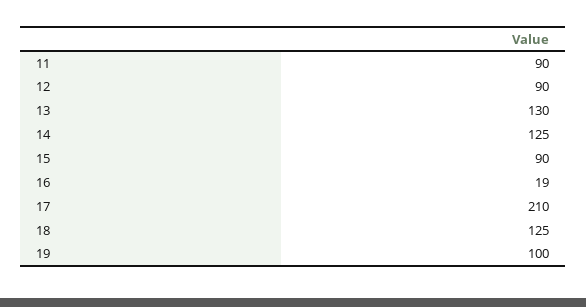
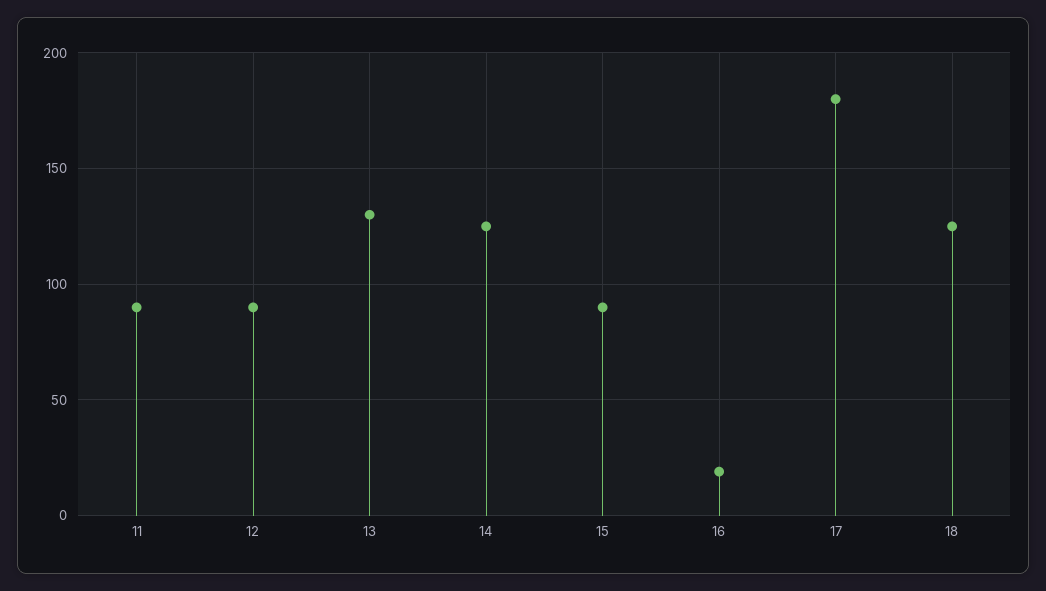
17: 210 -> 180
19: 100 -> none

